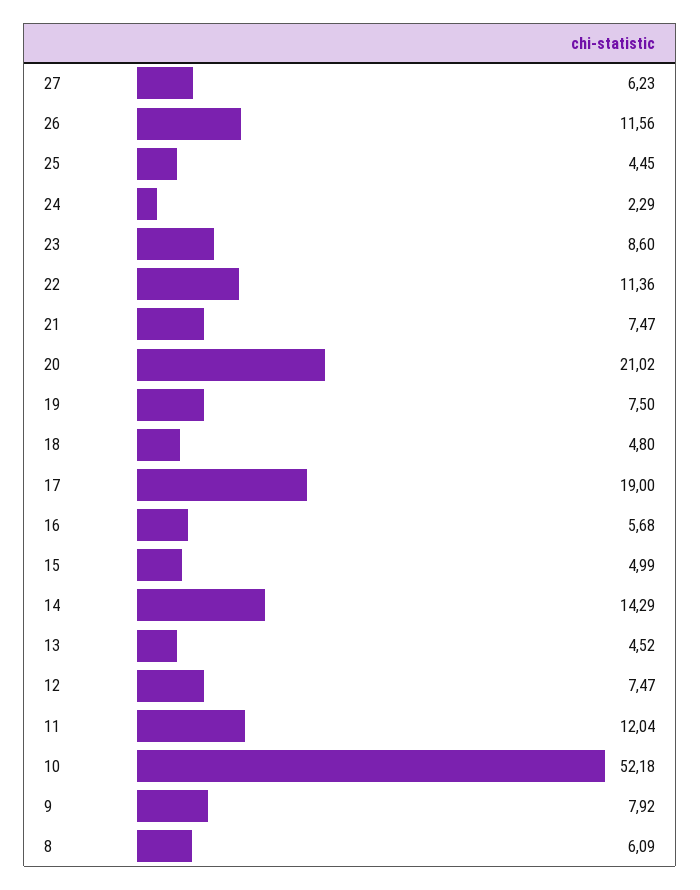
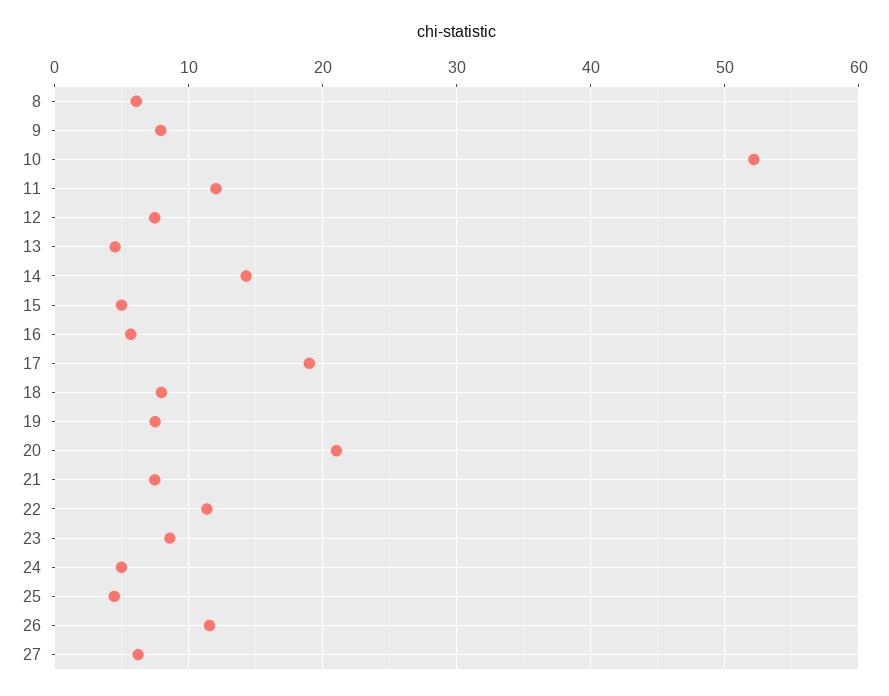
24: 2.29 -> 5
18: 4.8 -> 8

